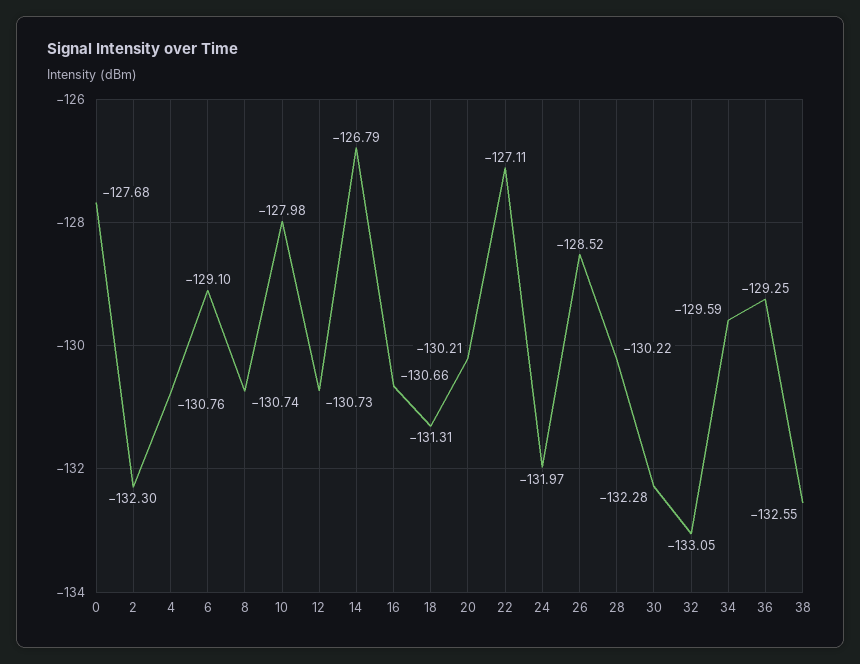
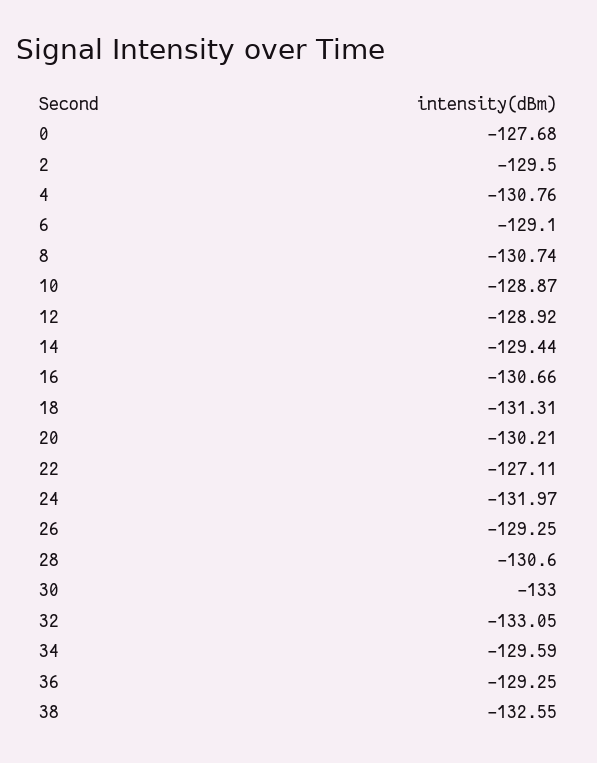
2: -132.3 -> -129.5
10: -127.98 -> -128.87
12: -130.73 -> -128.92
14: -126.79 -> -129.44
26: -128.52 -> -129.25
28: -130.22 -> -130.6
30: -132.28 -> -133

